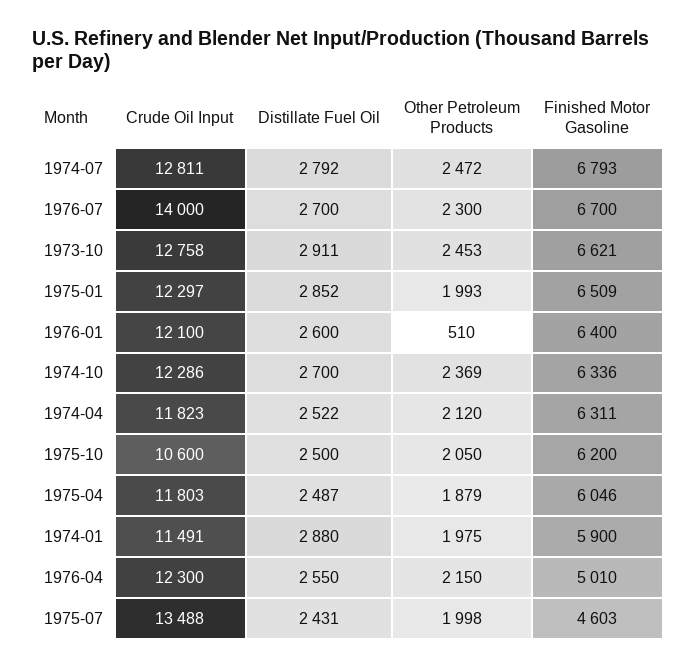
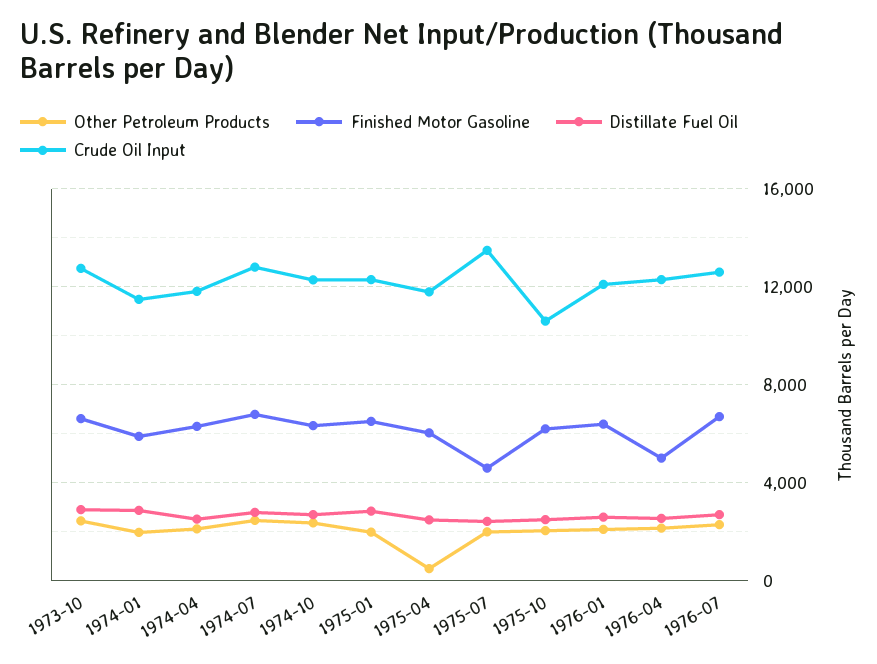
Crude Oil Input, 1976-07: 14000 -> 12500
Other Petroleum Products, 1976-01: 510 -> 2000
Other Petroleum Products, 1975-04: 1879 -> 500

